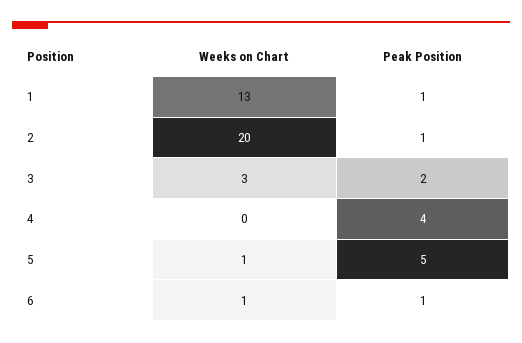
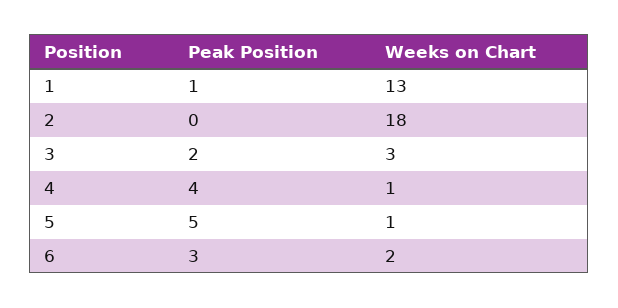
Weeks on Chart, 2: 20 -> 18
Peak Position, 2: 1 -> 0
Weeks on Chart, 4: 0 -> 1
Weeks on Chart, 6: 1 -> 2
Peak Position, 6: 1 -> 3

